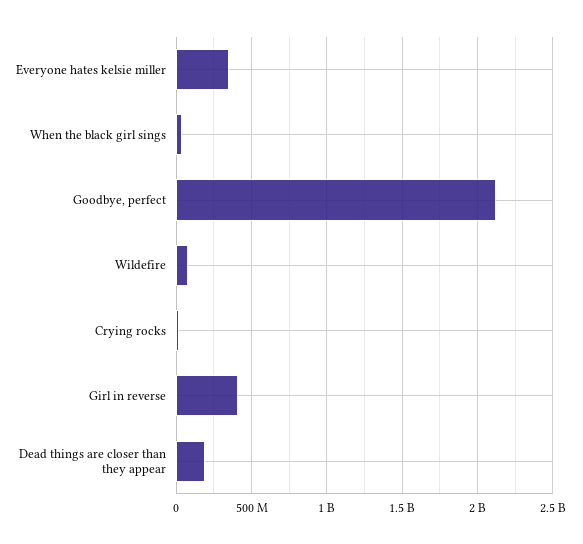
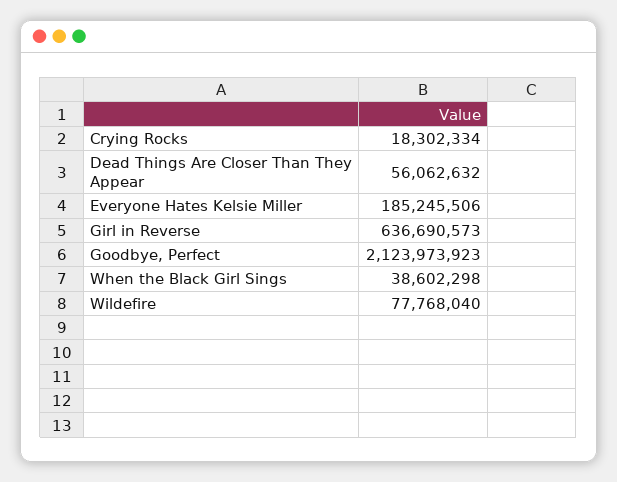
Everyone hates kelsie miller: 350000000 -> 185245506
Girl in reverse: 400000000 -> 636690573
Dead things are closer than they appear: 200000000 -> 56062632

